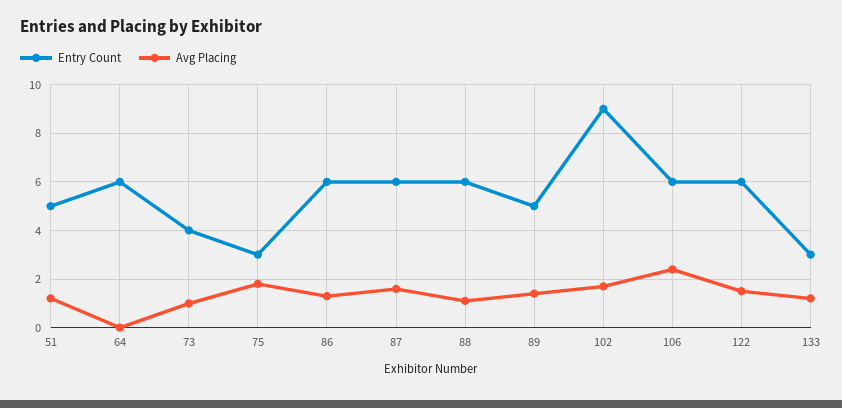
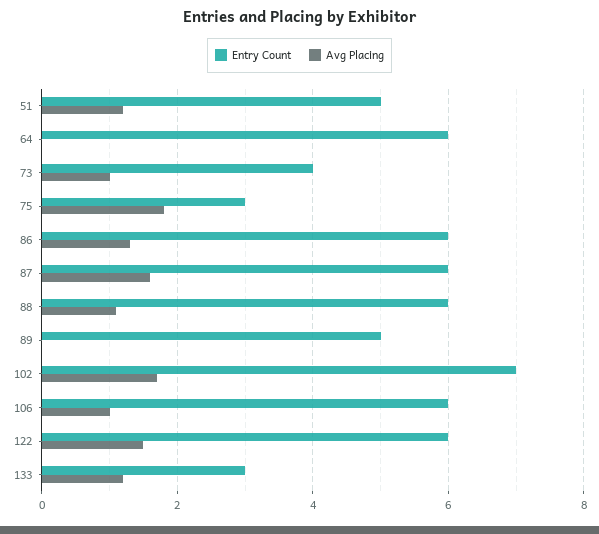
Avg Placing, 89: 1.5 -> 0
Entry Count, 102: 9 -> 7
Avg Placing, 106: 2.5 -> 1

